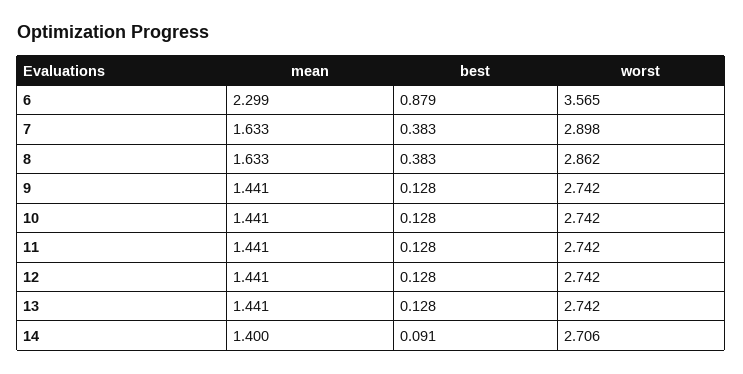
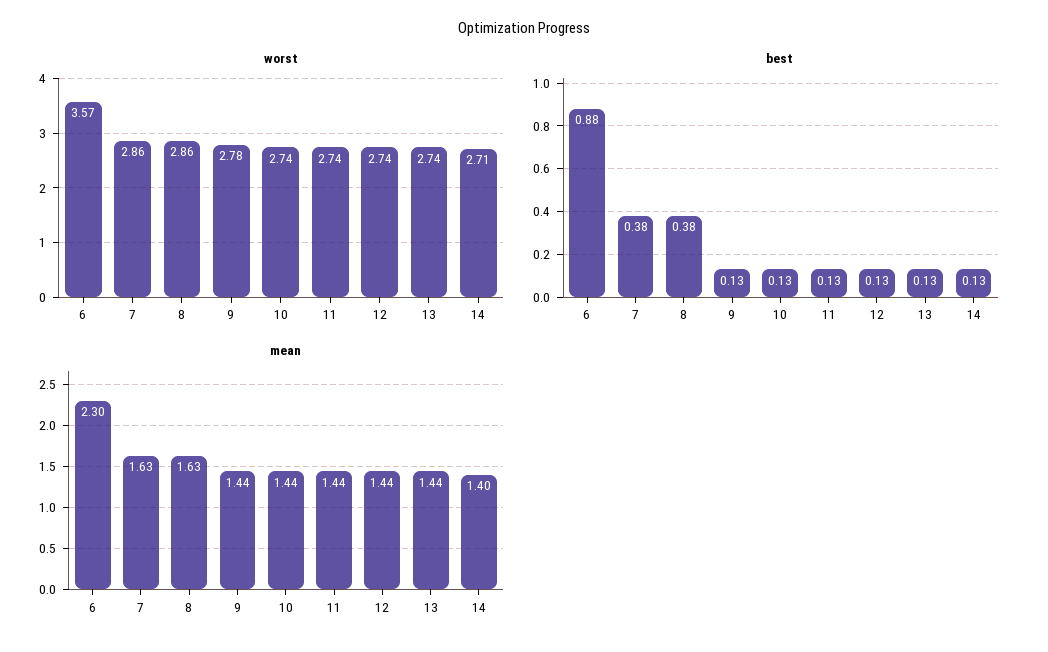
worst, 7: 2.898 -> 2.86
worst, 9: 2.742 -> 2.78
best, 14: 0.091 -> 0.13

